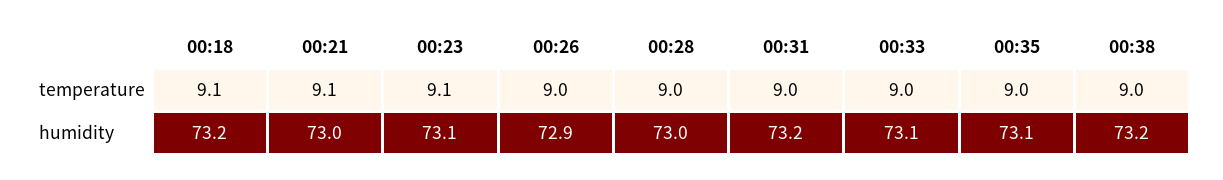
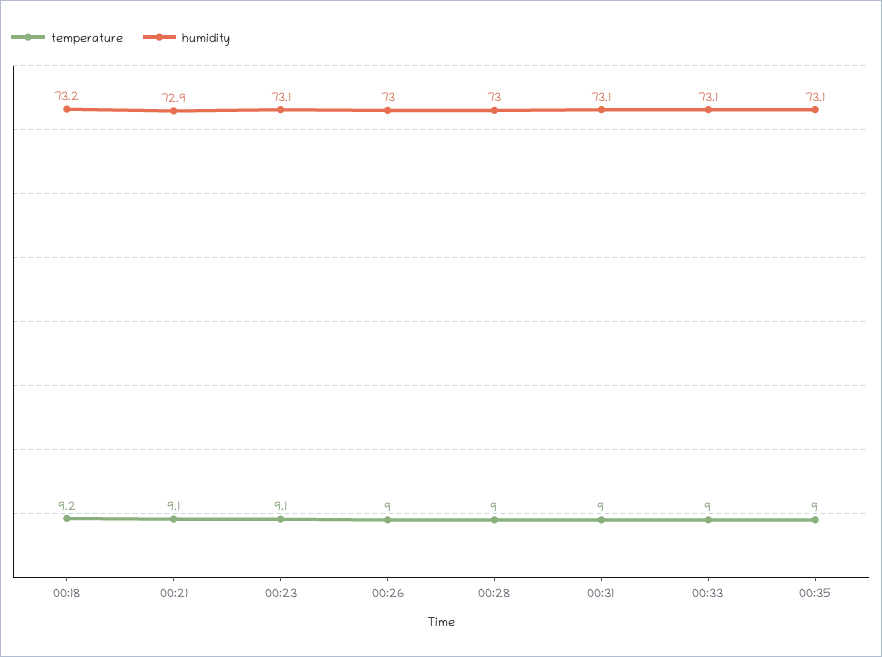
temperature, 00:18: 9.1 -> 9.2
temperature, 00:38: 9 -> none
humidity, 00:21: 73 -> 72.9
humidity, 00:26: 72.9 -> 73
humidity, 00:31: 73.2 -> 73.1
humidity, 00:38: 73.2 -> none

